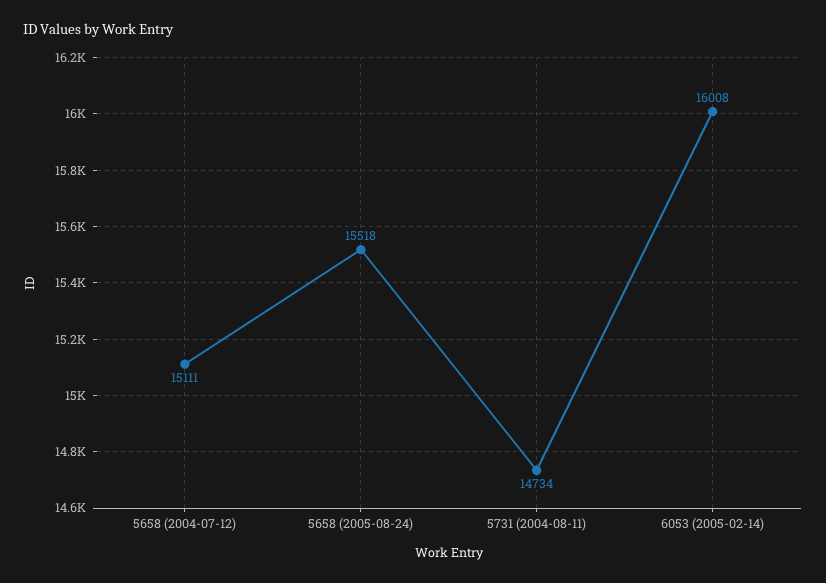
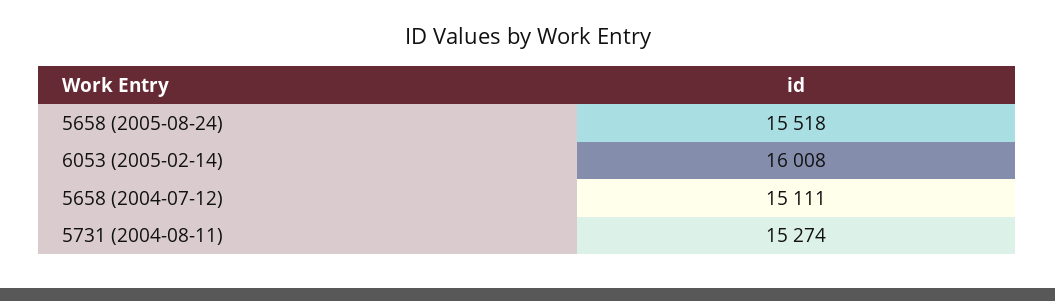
5731 (2004-08-11): 14734 -> 15274

